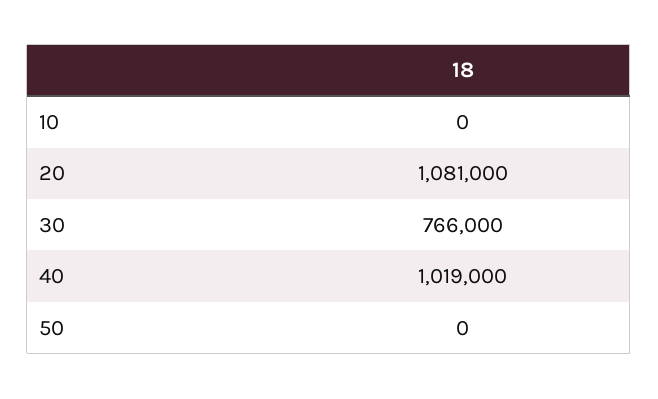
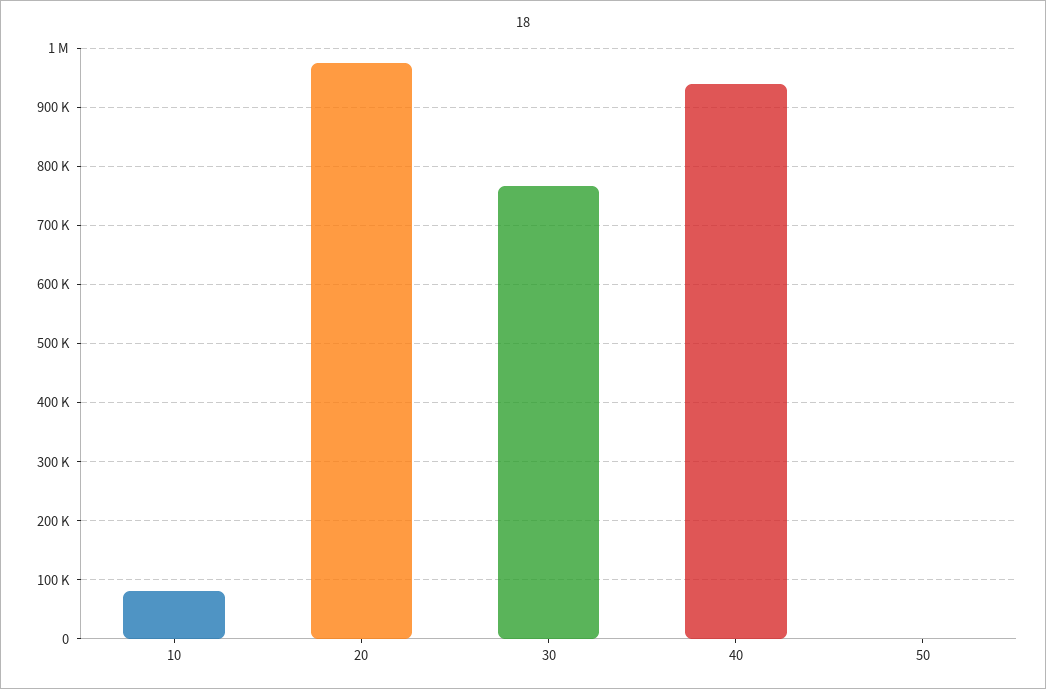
10: 0 -> 80000
20: 1081000 -> 980000
40: 1019000 -> 940000

